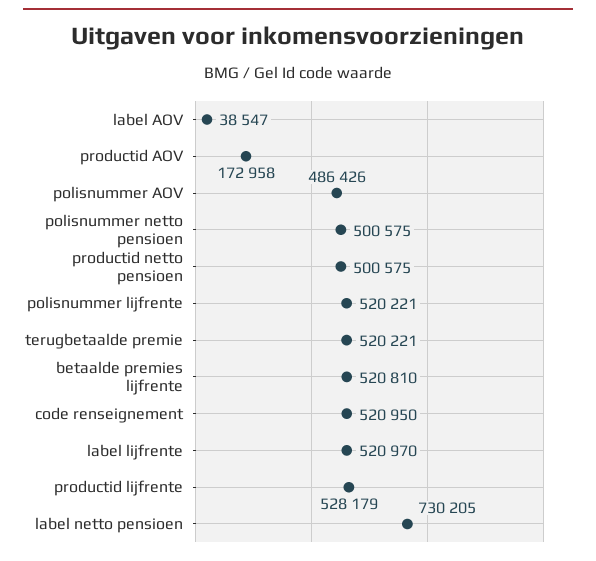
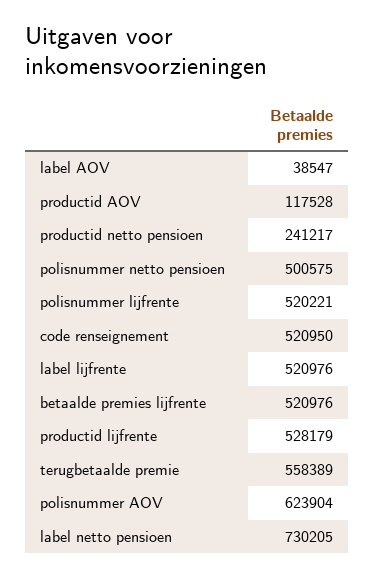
productid AOV: 172958 -> 117528
polisnummer AOV: 486426 -> 623904
productid netto pensioen: 500575 -> 241217
terugbetaalde premie: 520221 -> 558389
betaalde premies lijfrente: 520810 -> 520976
label lijfrente: 520970 -> 520976

